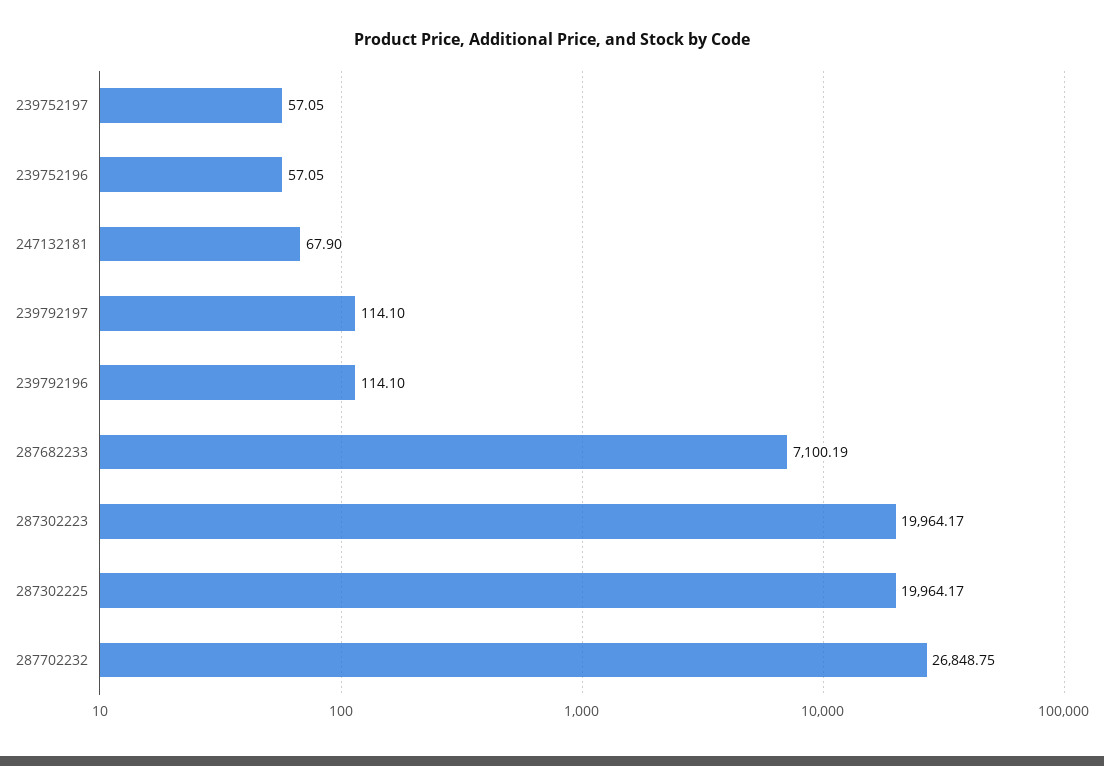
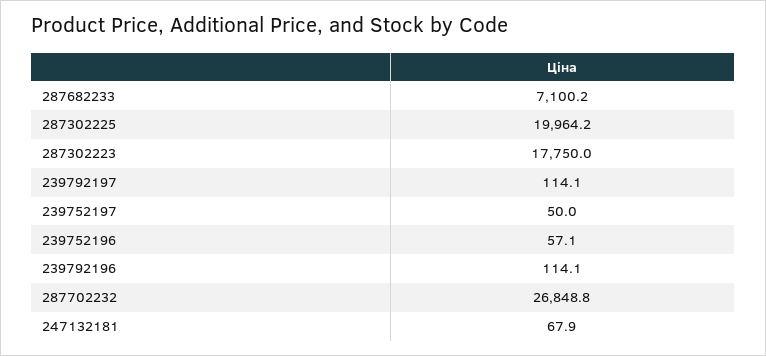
239752197: 57.05 -> 50
287302223: 19964.17 -> 17750

